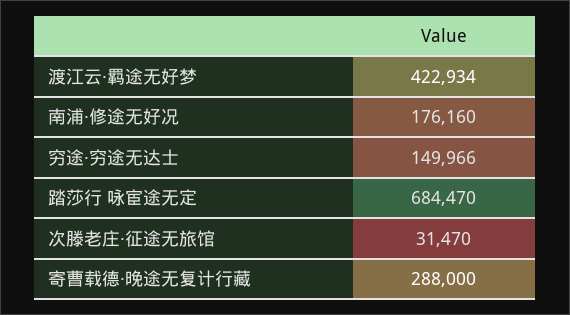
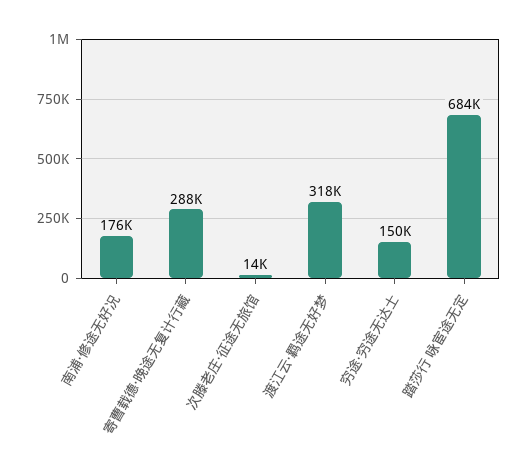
渡江云·羁途无好梦: 422934 -> 318000
次滕老庄·征途无旅馆: 31470 -> 14000

